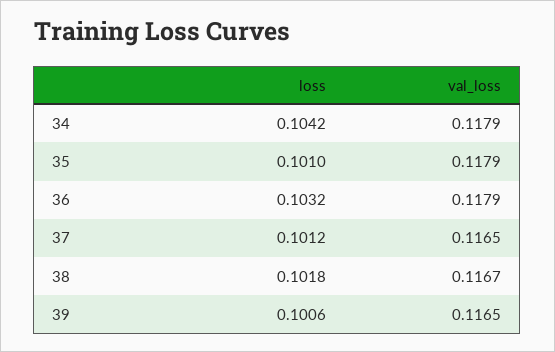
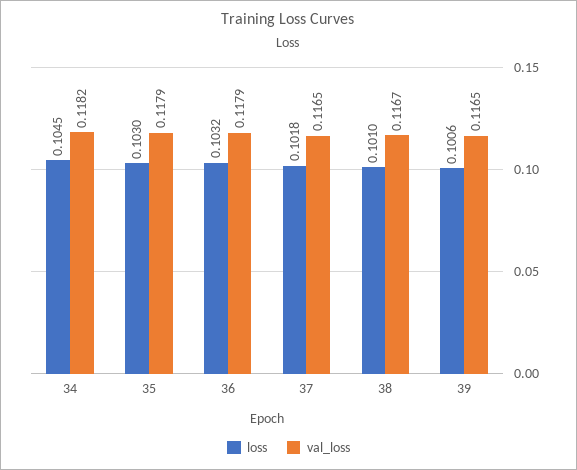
loss, 34: 0.1042 -> 0.1045
val_loss, 34: 0.1179 -> 0.1182
loss, 35: 0.101 -> 0.103
loss, 37: 0.1012 -> 0.1018
loss, 38: 0.1018 -> 0.101

